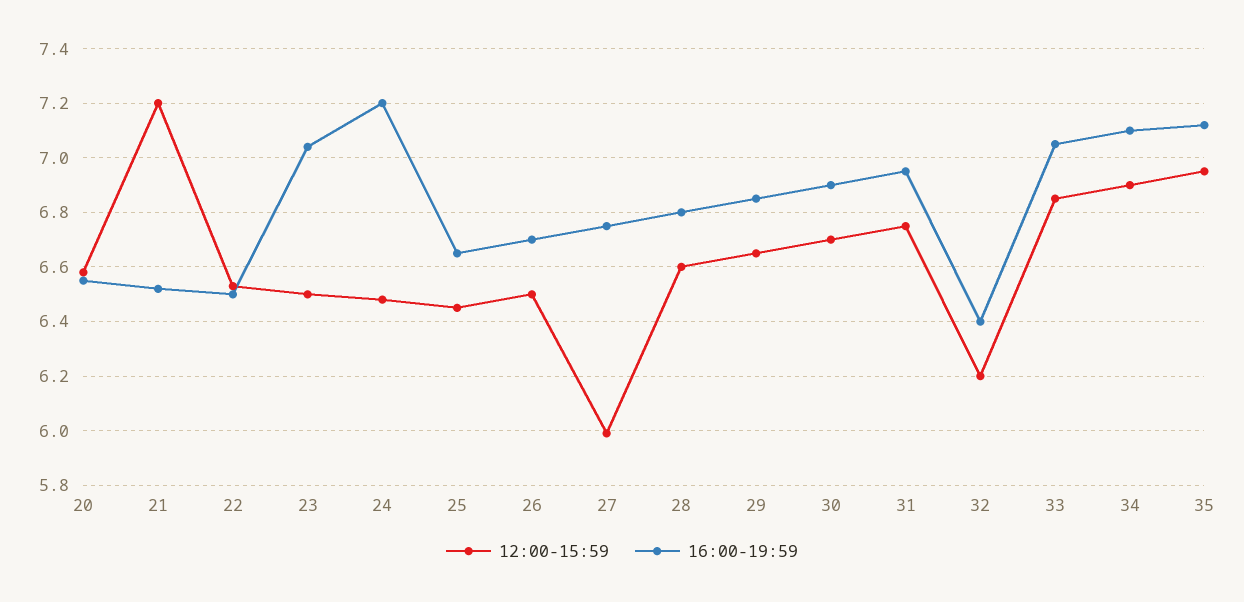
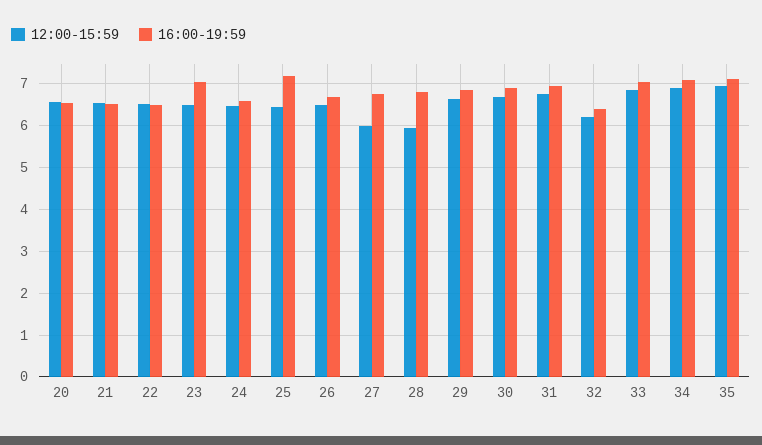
12:00-15:59, 21: 7.2 -> 6.6
16:00-19:59, 24: 7.2 -> 6.6
16:00-19:59, 25: 6.65 -> 7.2
12:00-15:59, 28: 6.6 -> 6

